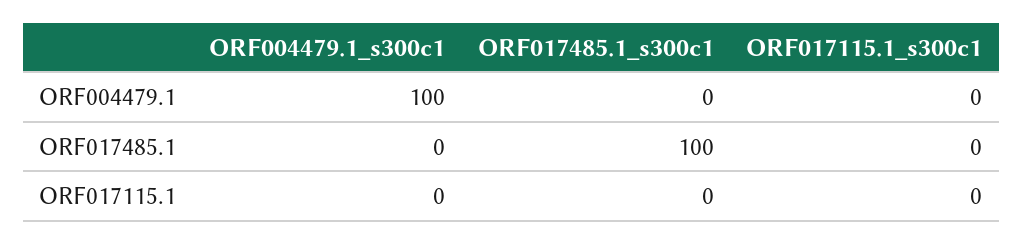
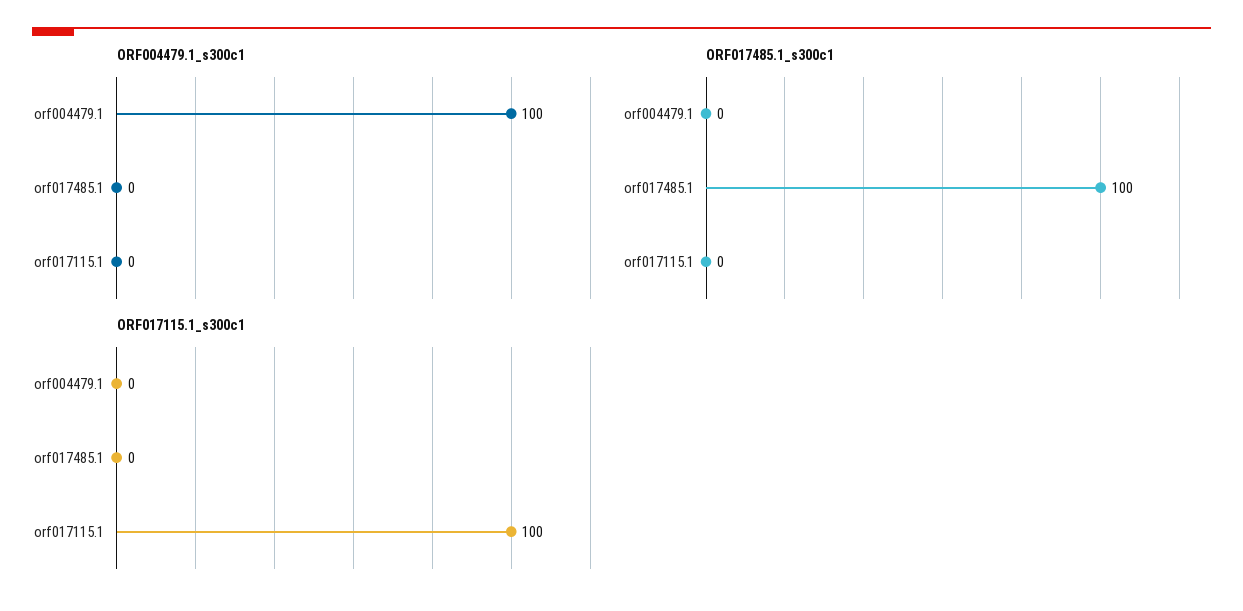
ORF017115.1_s300c1, ORF017115.1: 0 -> 100

